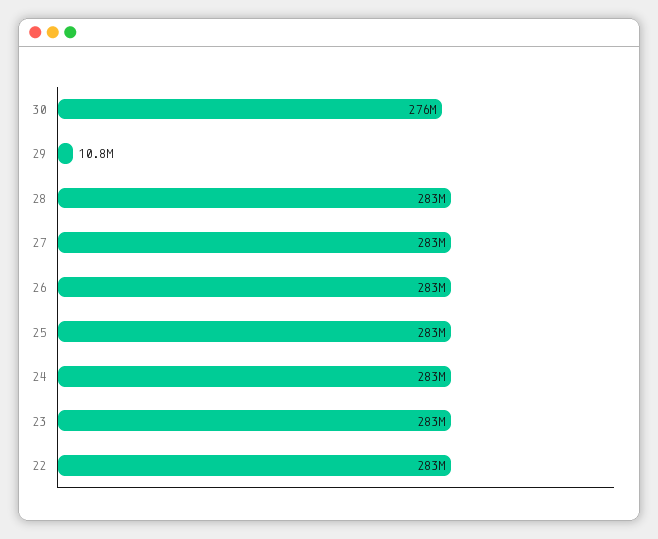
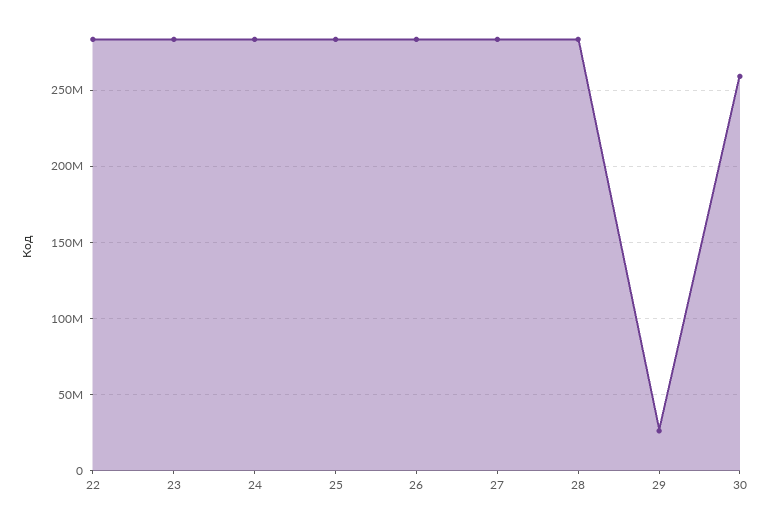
30: 276000000 -> 260000000
29: 10800000 -> 25000000

